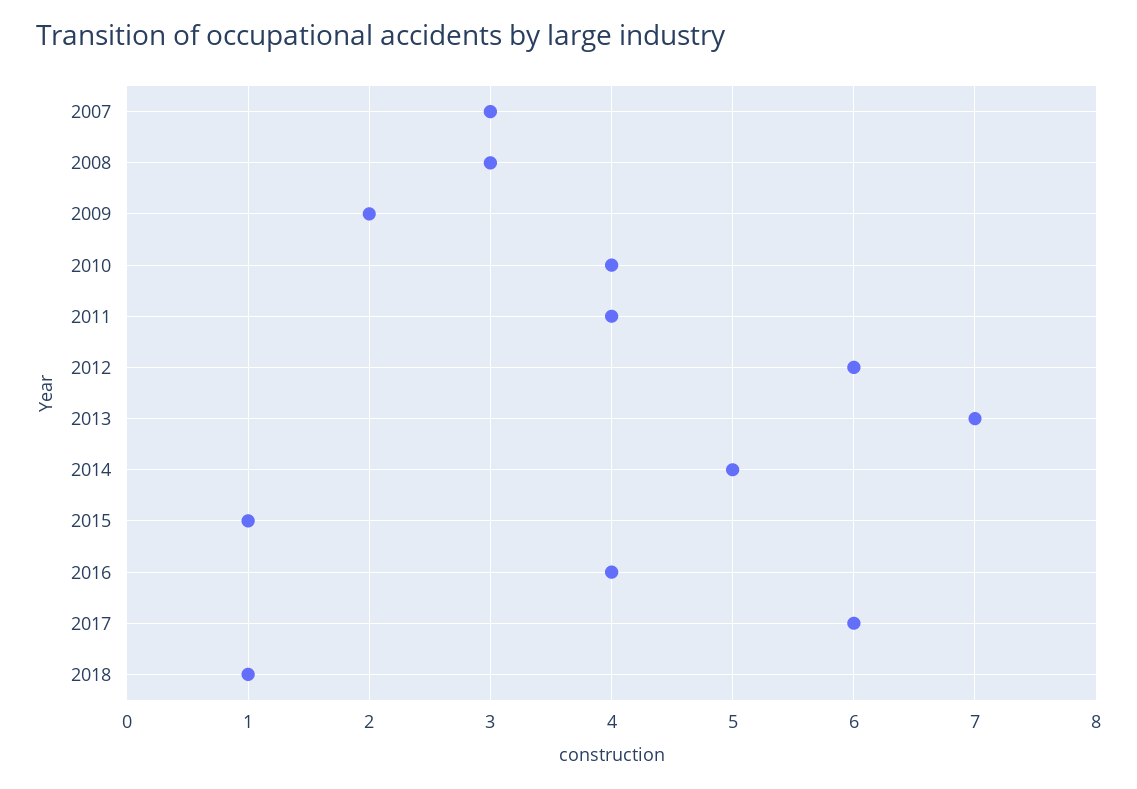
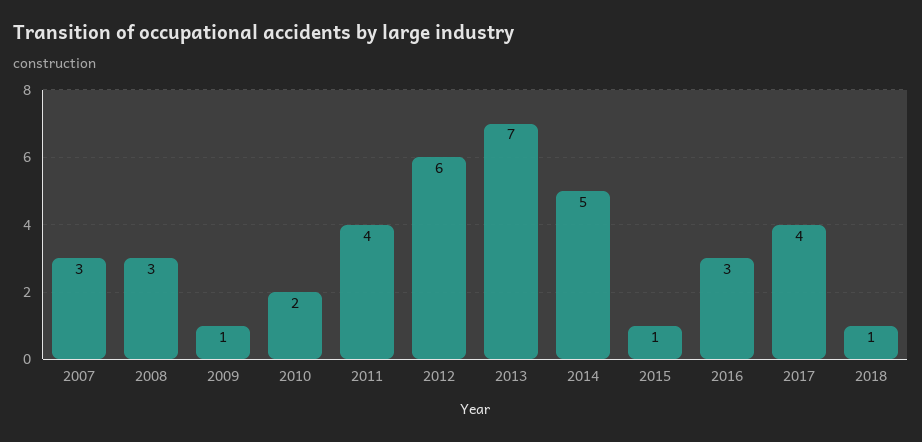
2009: 2 -> 1
2010: 4 -> 2
2016: 4 -> 3
2017: 6 -> 4

